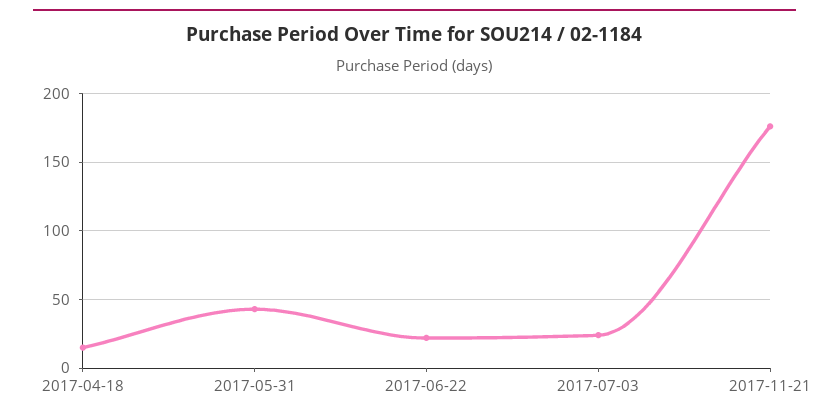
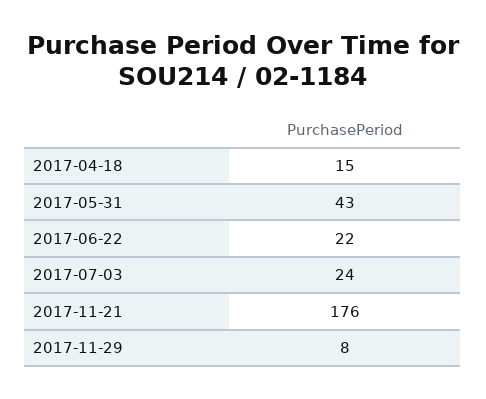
2017-11-29: none -> 8

